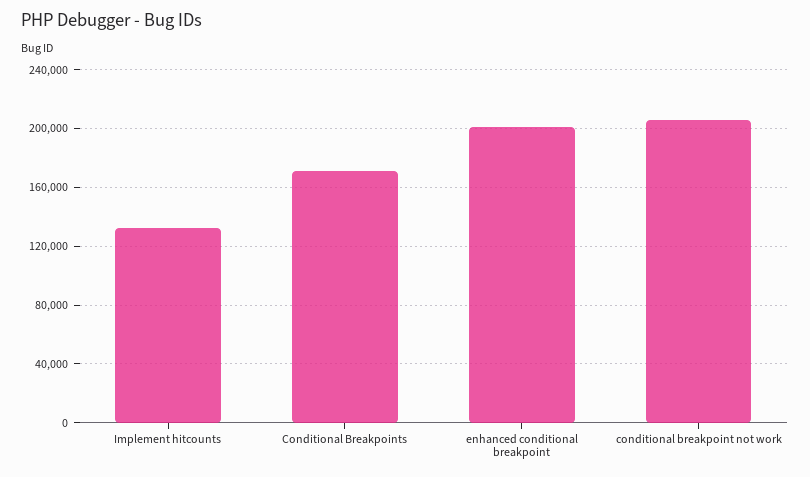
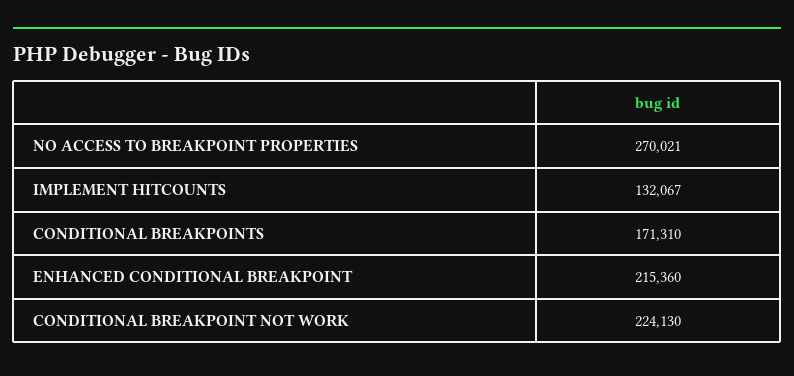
enhanced conditional breakpoint: 200000 -> 215360
conditional breakpoint not work: 205000 -> 224130
NO ACCESS TO BREAKPOINT PROPERTIES: none -> 270021

